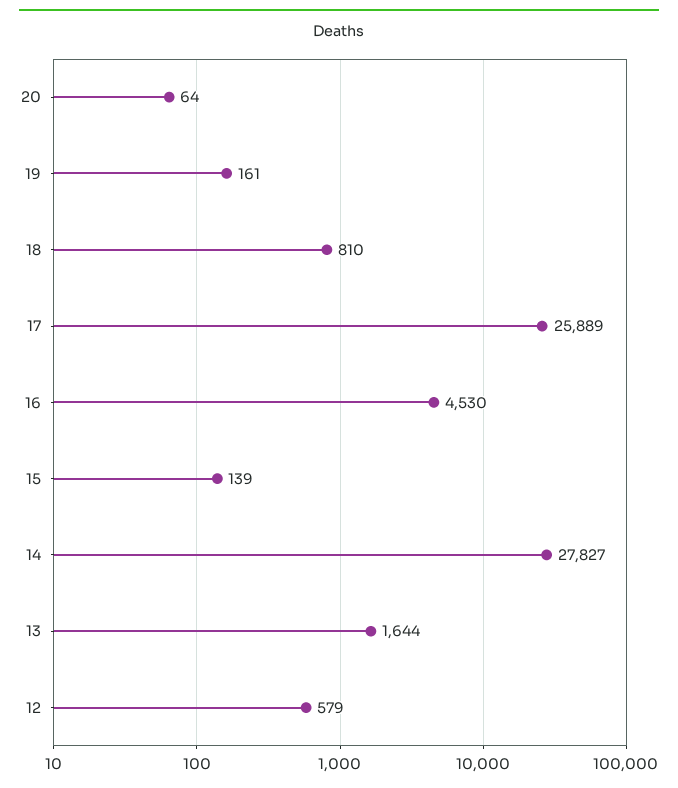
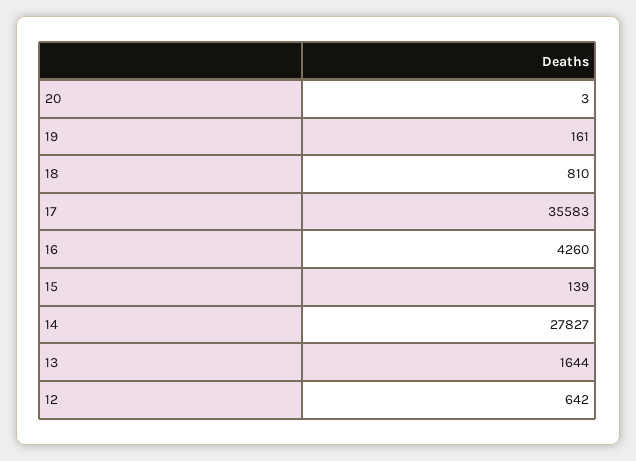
20: 64 -> 3
17: 25889 -> 35583
16: 4530 -> 4260
12: 579 -> 642

